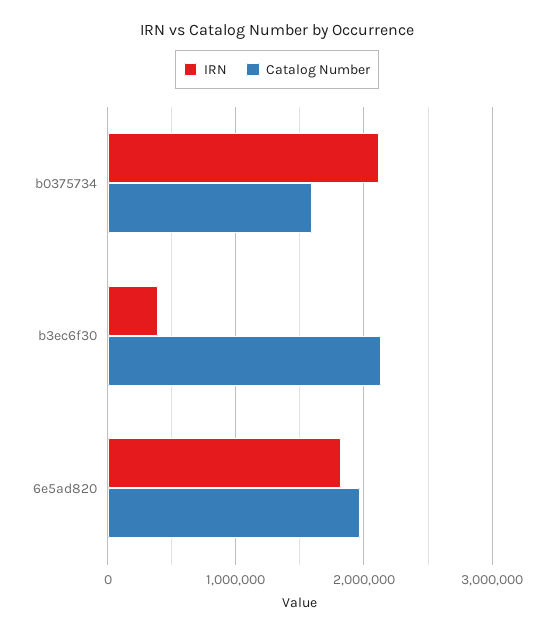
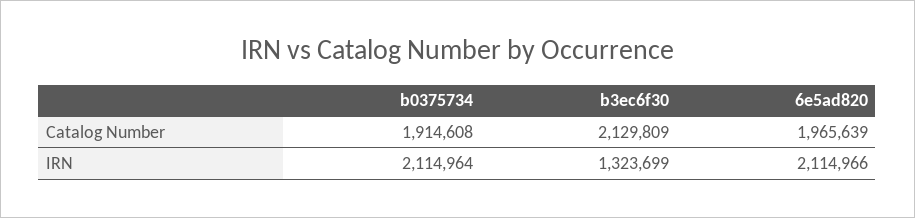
Catalog Number, b0375734: 1600000 -> 1914608
IRN, b3ec6f30: 400000 -> 1323699
IRN, 6e5ad820: 1800000 -> 2114966

